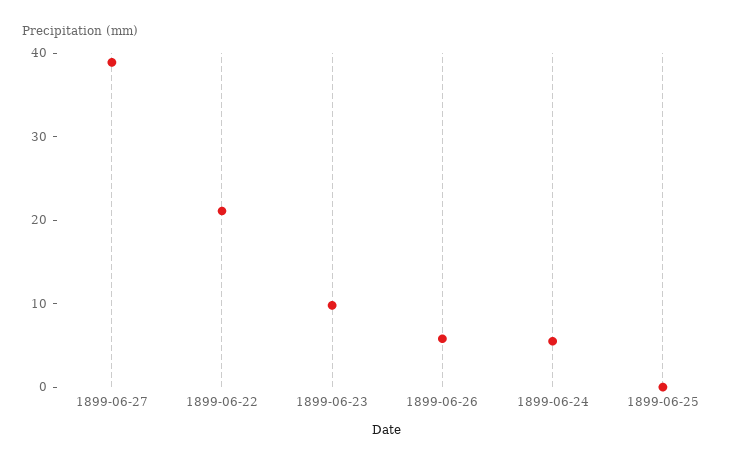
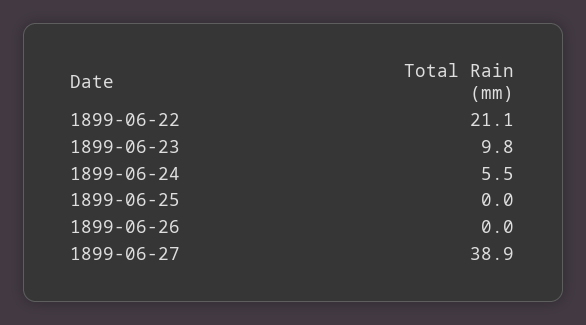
1899-06-26: 6 -> 0

